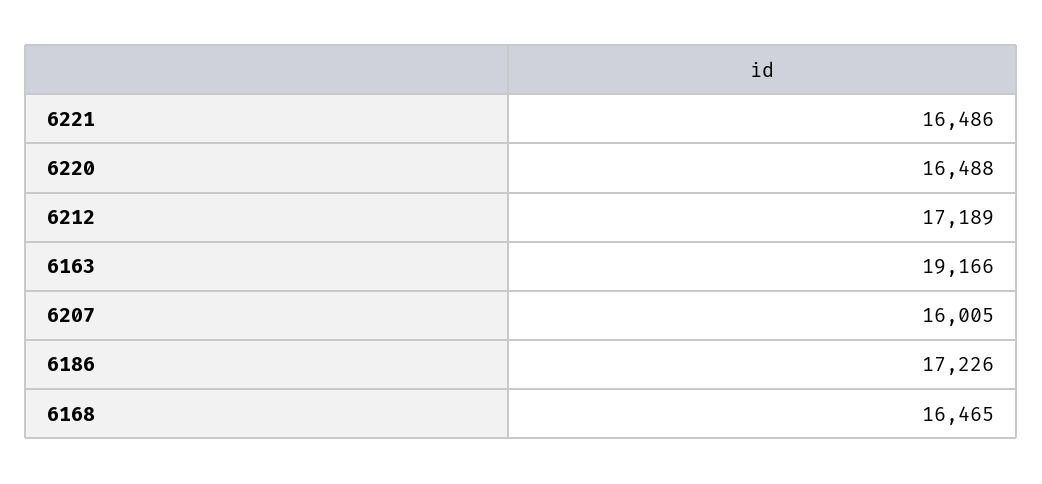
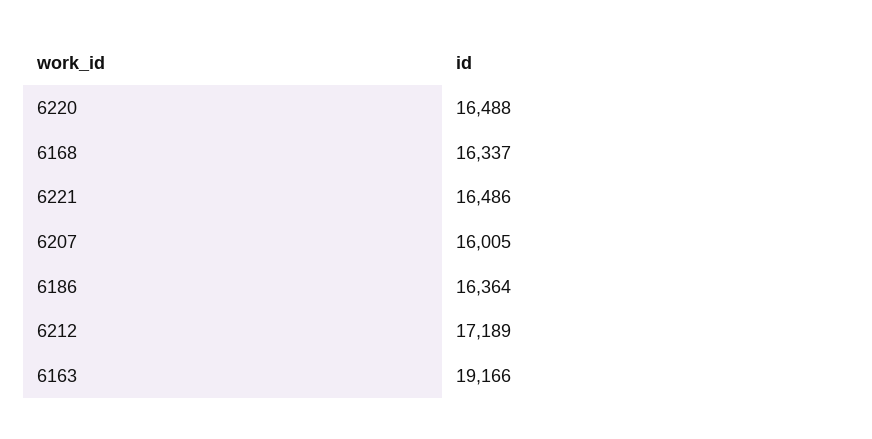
6186: 17226 -> 16364
6168: 16465 -> 16337

